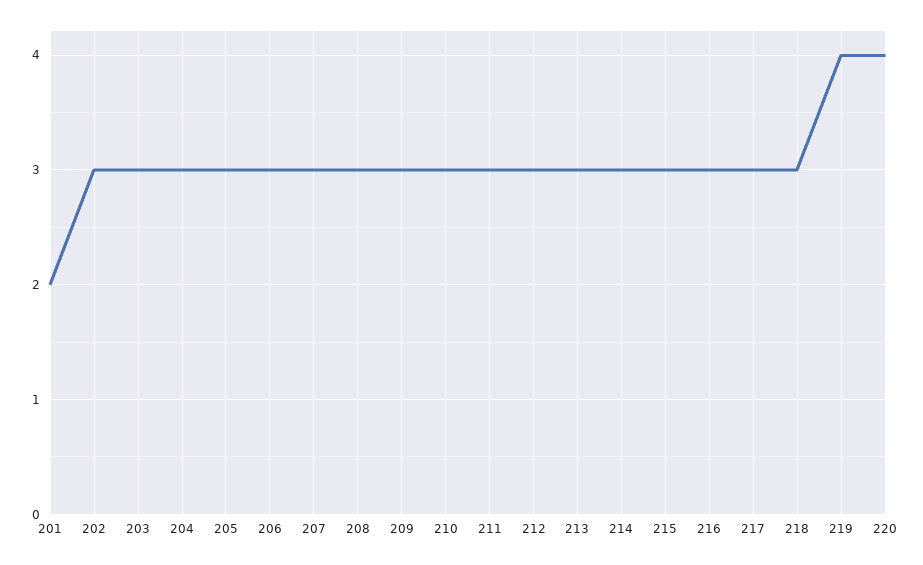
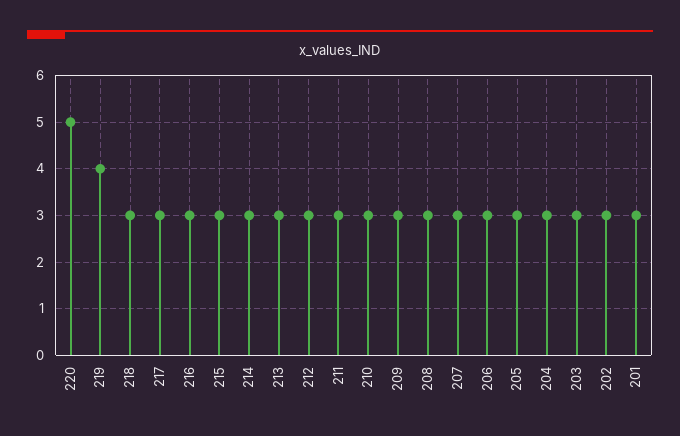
201: 2 -> 3
220: 4 -> 5

